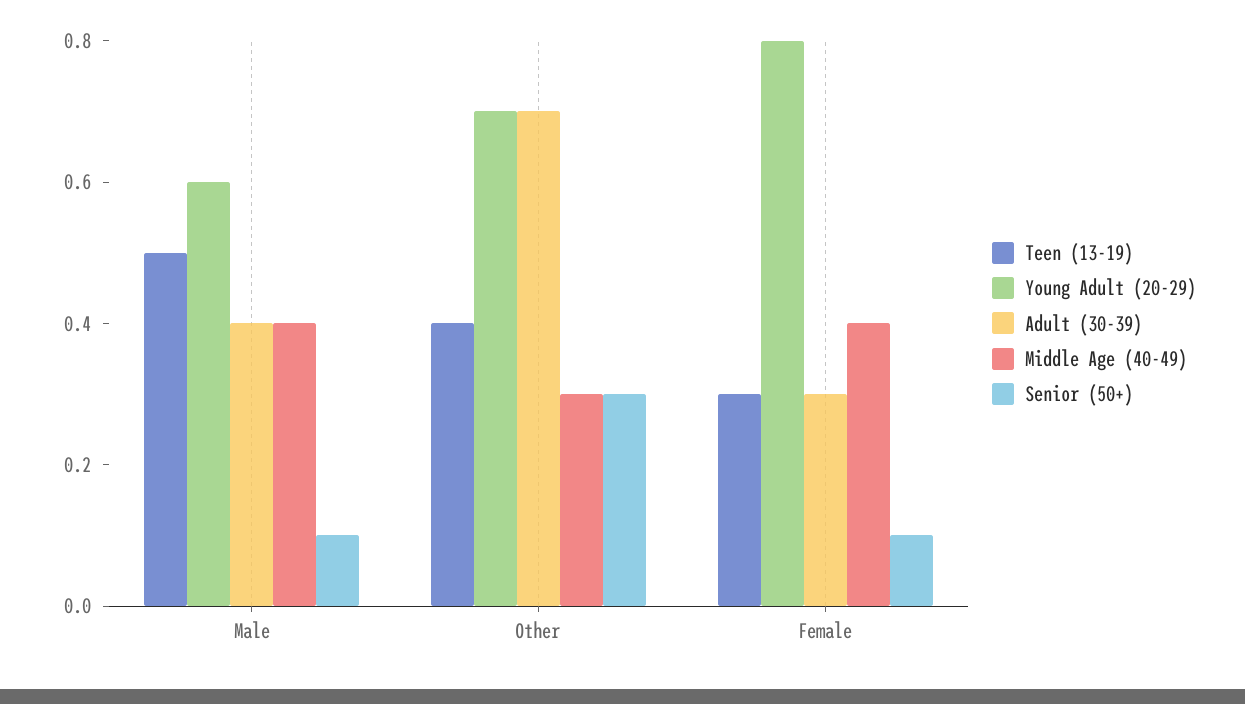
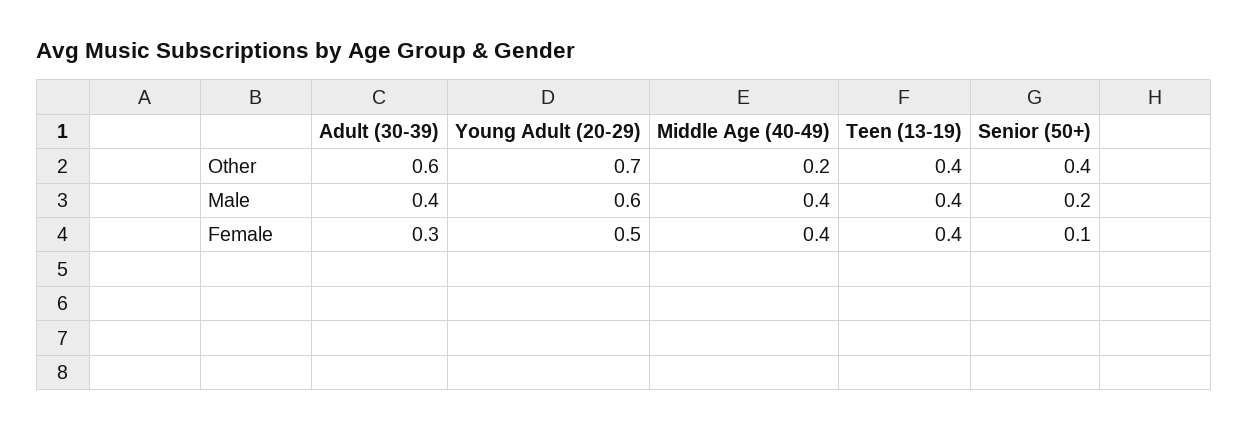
Teen (13-19), Male: 0.5 -> 0.4
Senior (50+), Male: 0.1 -> 0.2
Adult (30-39), Other: 0.7 -> 0.6
Middle Age (40-49), Other: 0.3 -> 0.2
Senior (50+), Other: 0.3 -> 0.4
Teen (13-19), Female: 0.3 -> 0.4
Young Adult (20-29), Female: 0.8 -> 0.5

